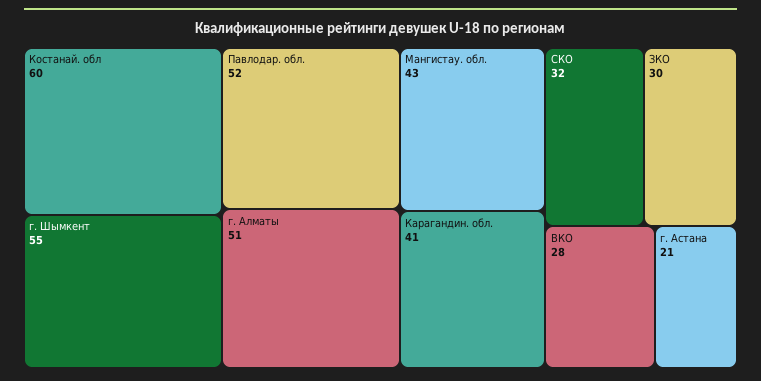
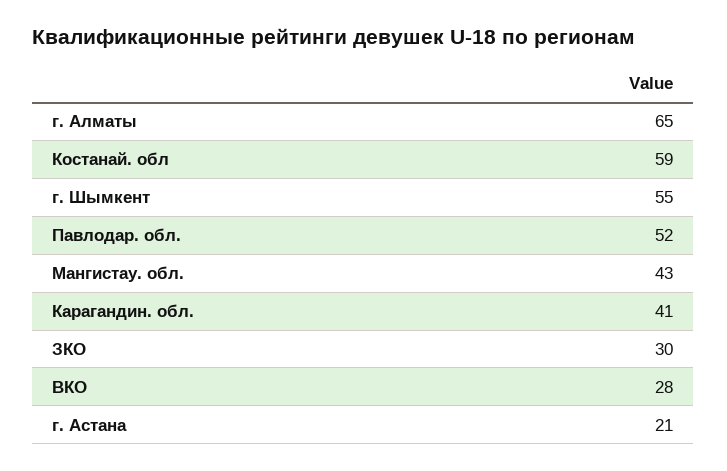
Костанай. обл: 60 -> 59
г. Алматы: 51 -> 65
СКО: 32 -> none

